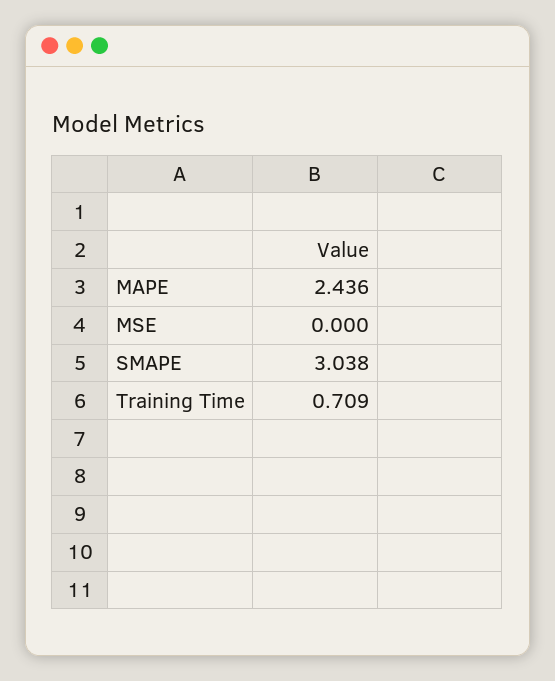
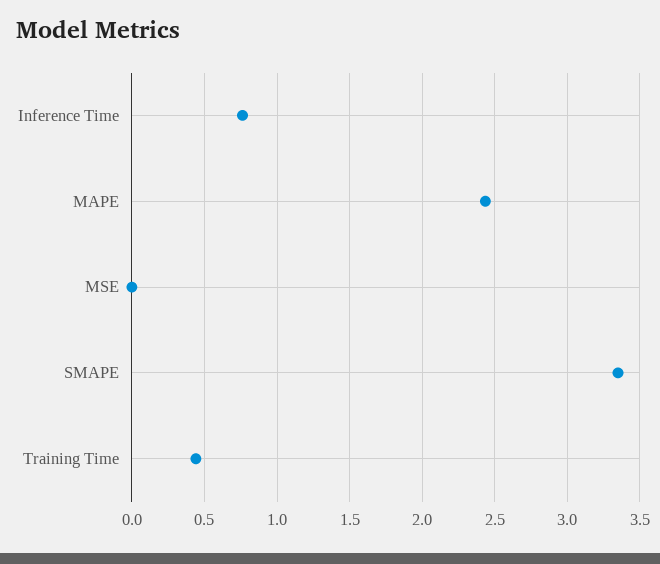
SMAPE: 3.038 -> 3.35
Training Time: 0.709 -> 0.45
Inference Time: none -> 0.75

